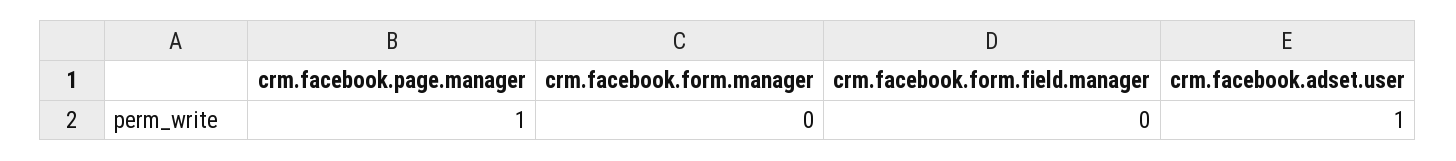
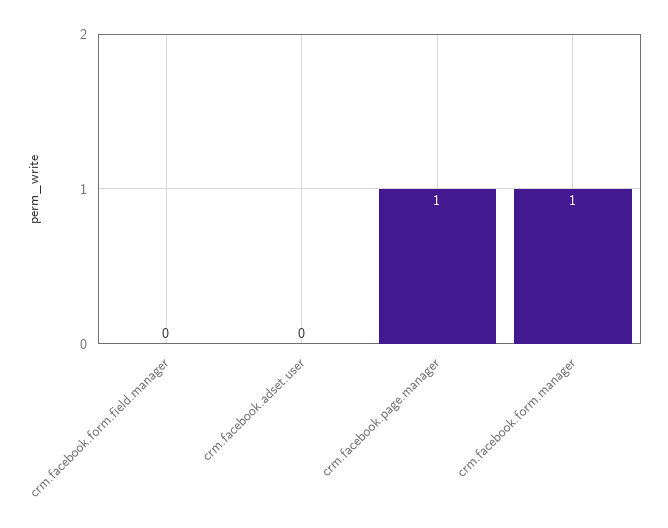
crm.facebook.form.manager: 0 -> 1
crm.facebook.adset.user: 1 -> 0

